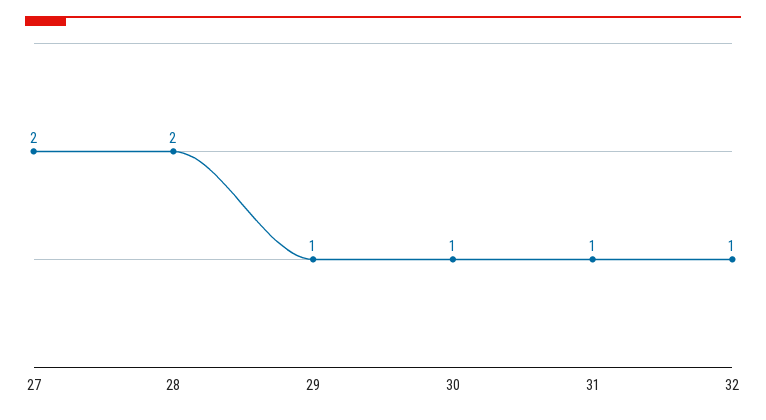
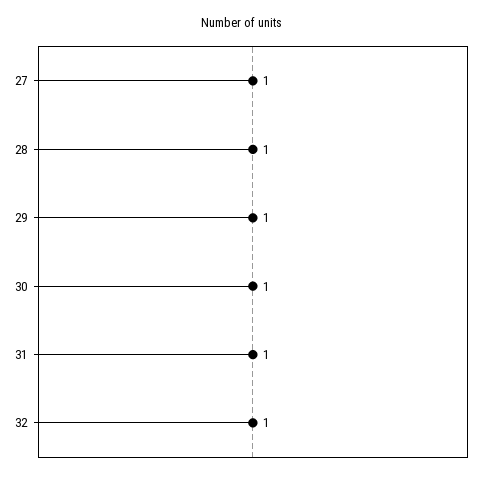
27: 2 -> 1
28: 2 -> 1

